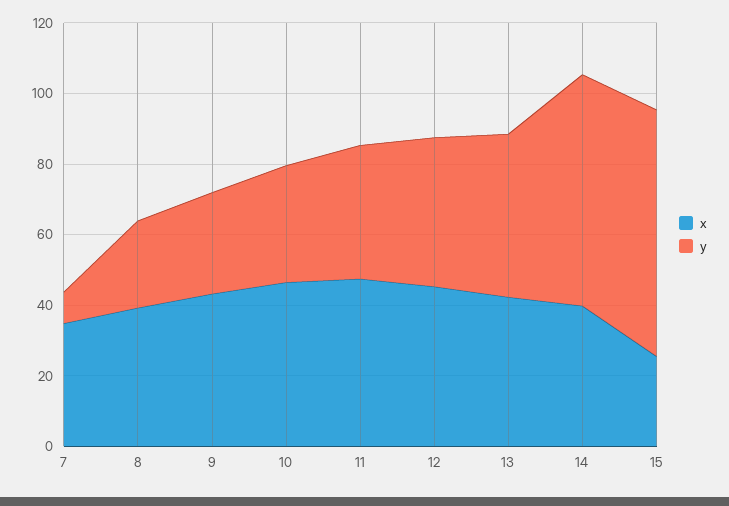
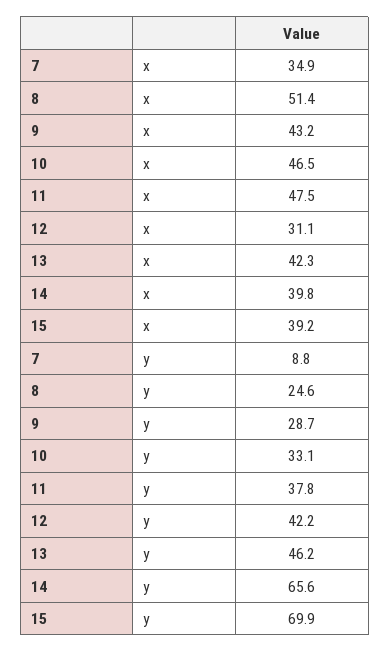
x, 8: 40 -> 51.4
x, 12: 45 -> 31.1
x, 15: 25 -> 39.2

